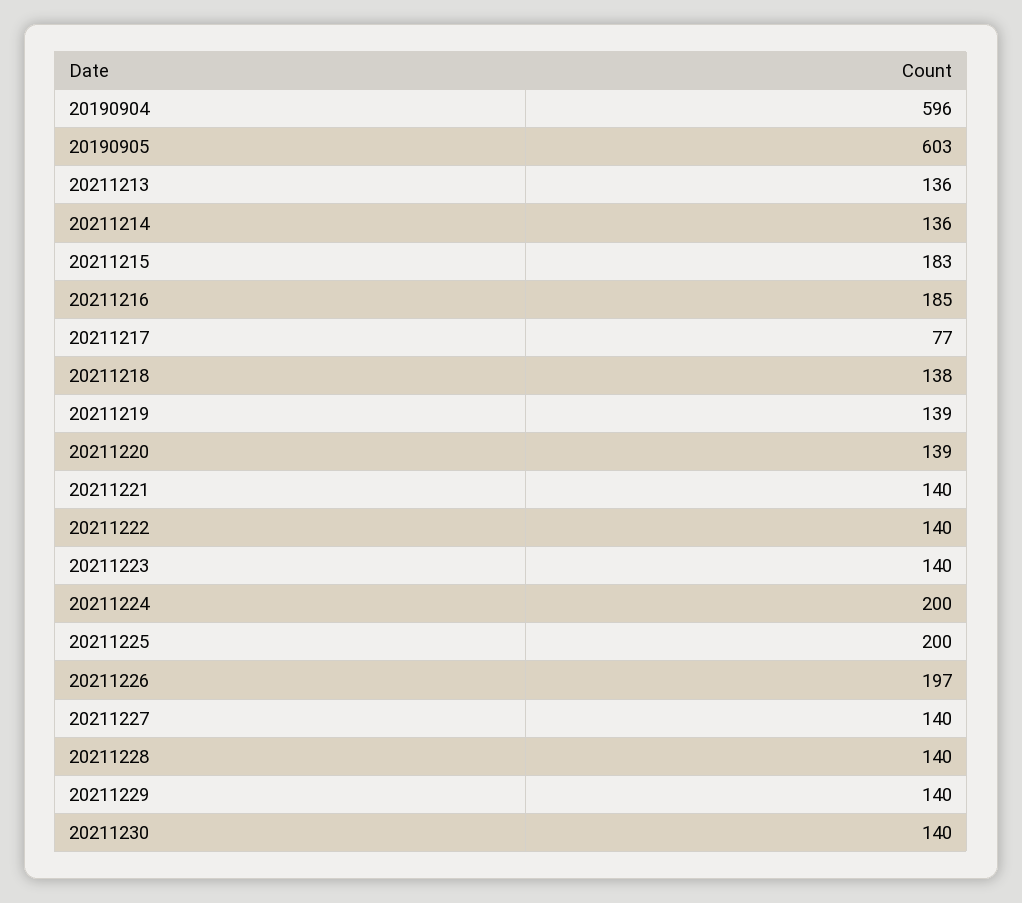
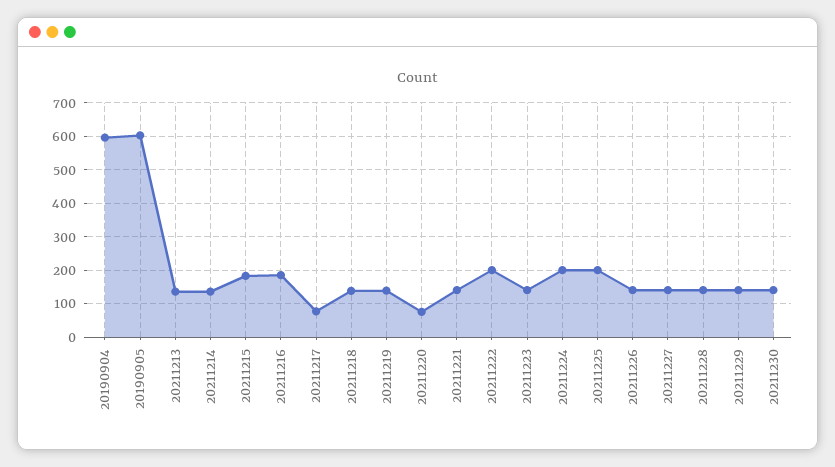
20211220: 139 -> 80
20211222: 140 -> 200
20211226: 197 -> 140

